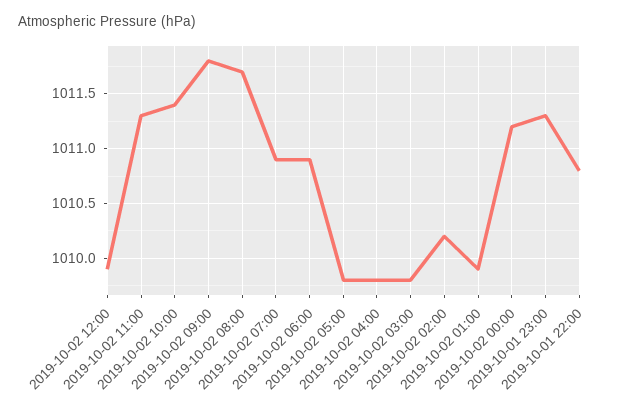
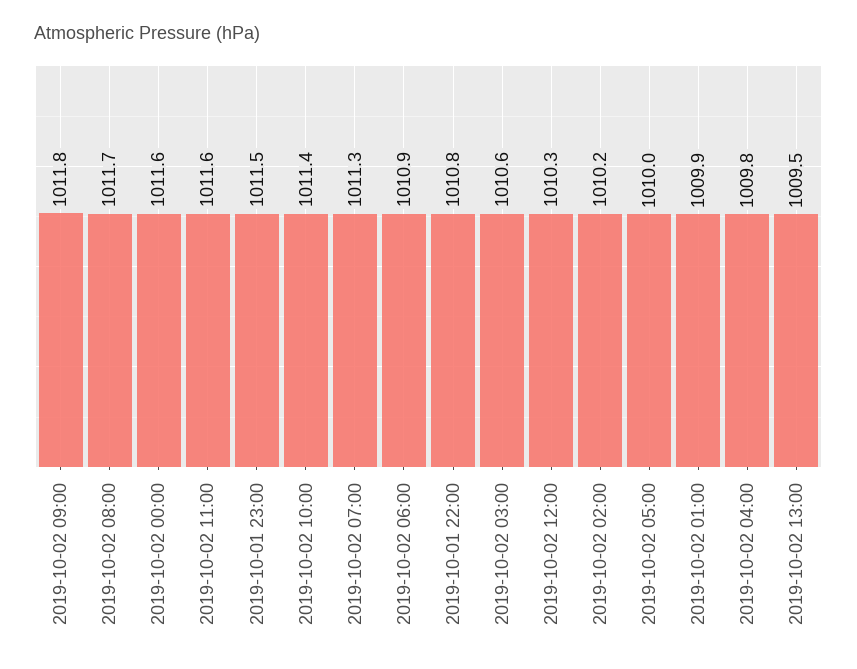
2019-10-02 12:00: 1009.9 -> 1010.3
2019-10-02 11:00: 1011.3 -> 1011.6
2019-10-02 07:00: 1010.9 -> 1011.3
2019-10-02 05:00: 1009.8 -> 1010
2019-10-02 03:00: 1009.8 -> 1010.6
2019-10-02 00:00: 1011.2 -> 1011.6
2019-10-01 23:00: 1011.3 -> 1011.5
2019-10-02 13:00: none -> 1009.5

